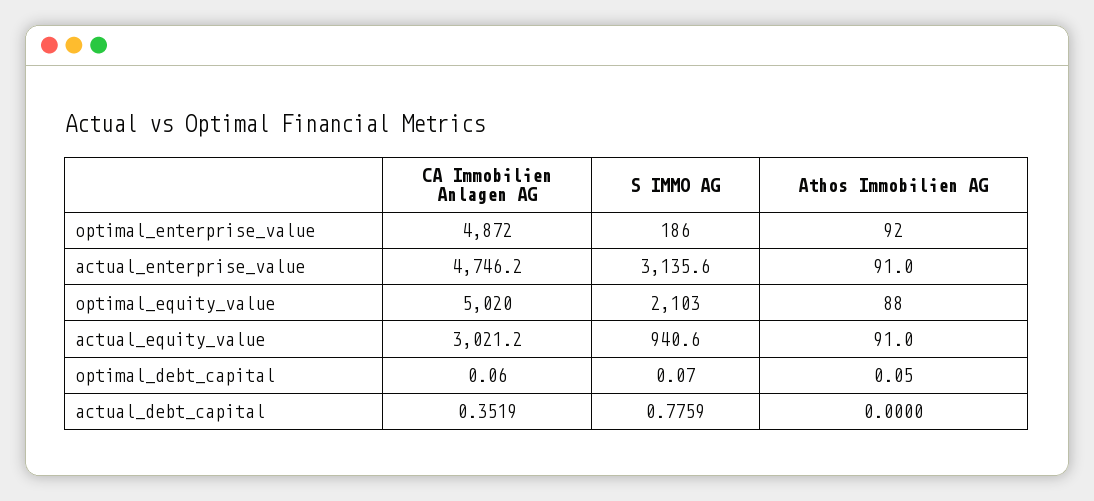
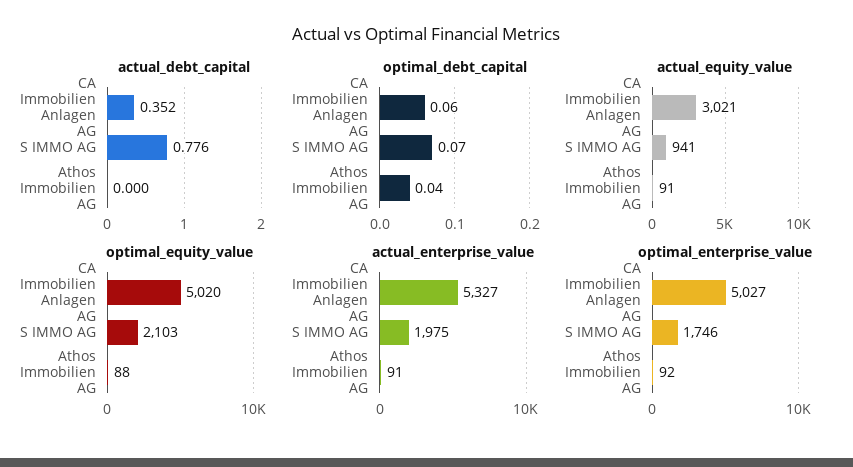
optimal_enterprise_value, CA Immobilien Anlagen AG: 4872 -> 5027
optimal_enterprise_value, S IMMO AG: 186 -> 1746
actual_enterprise_value, CA Immobilien Anlagen AG: 4746.2 -> 5327
actual_enterprise_value, S IMMO AG: 3135.6 -> 1975
optimal_debt_capital, Athos Immobilien AG: 0.05 -> 0.04

